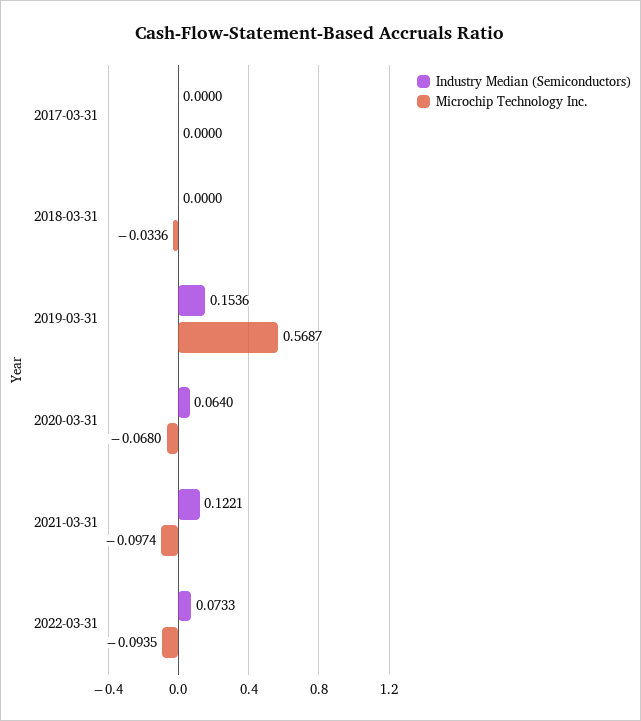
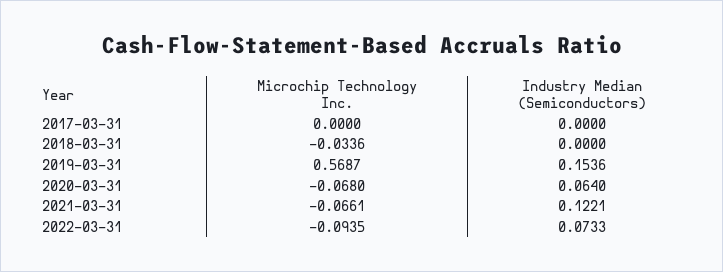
Microchip Technology Inc., 2021-03-31: -0.0974 -> -0.0661

